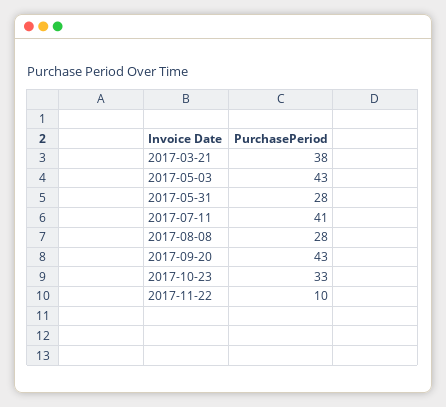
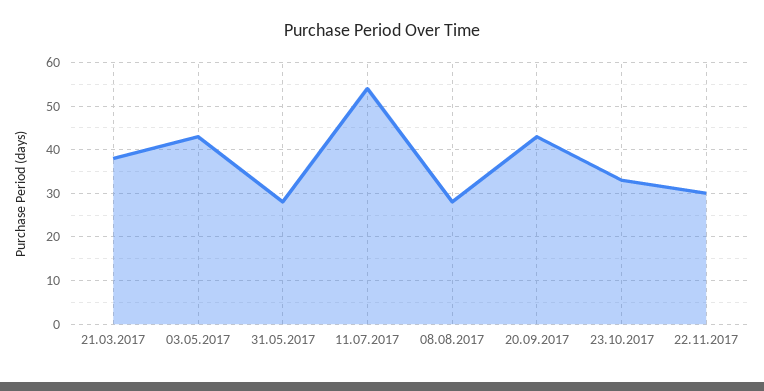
2017-07-11: 41 -> 55
2017-11-22: 10 -> 30

